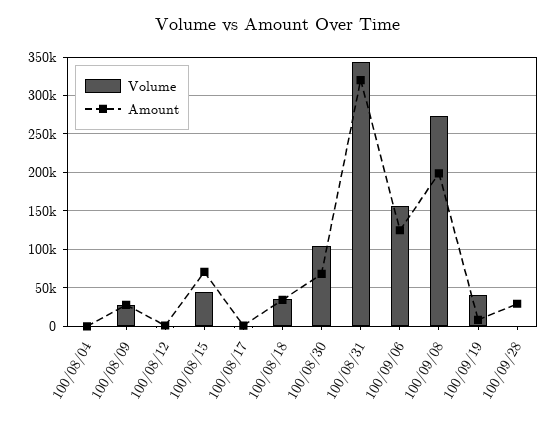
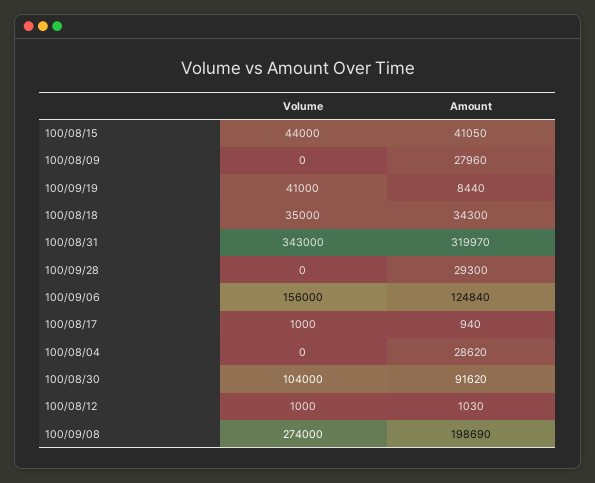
Amount, 100/08/04: 0 -> 28620
Volume, 100/08/09: 30000 -> 0
Amount, 100/08/15: 70000 -> 41050
Amount, 100/08/30: 70000 -> 91620

